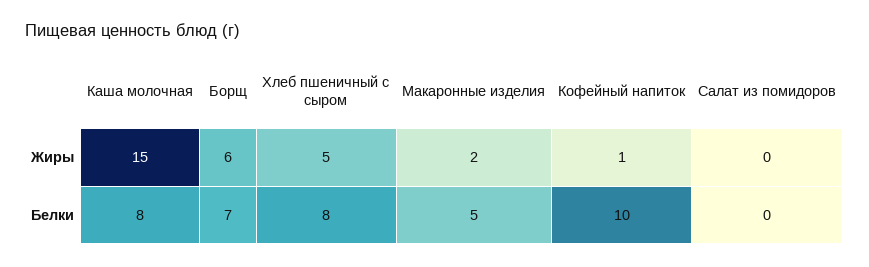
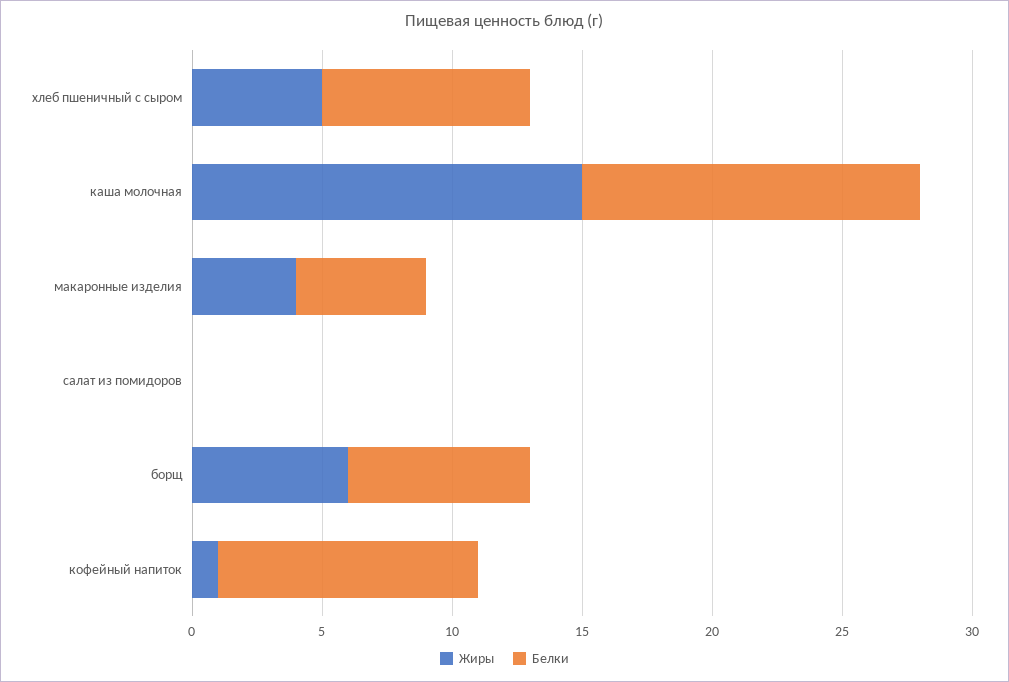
Жиры, Макаронные изделия: 2 -> 4
Белки, Каша молочная: 8 -> 13

